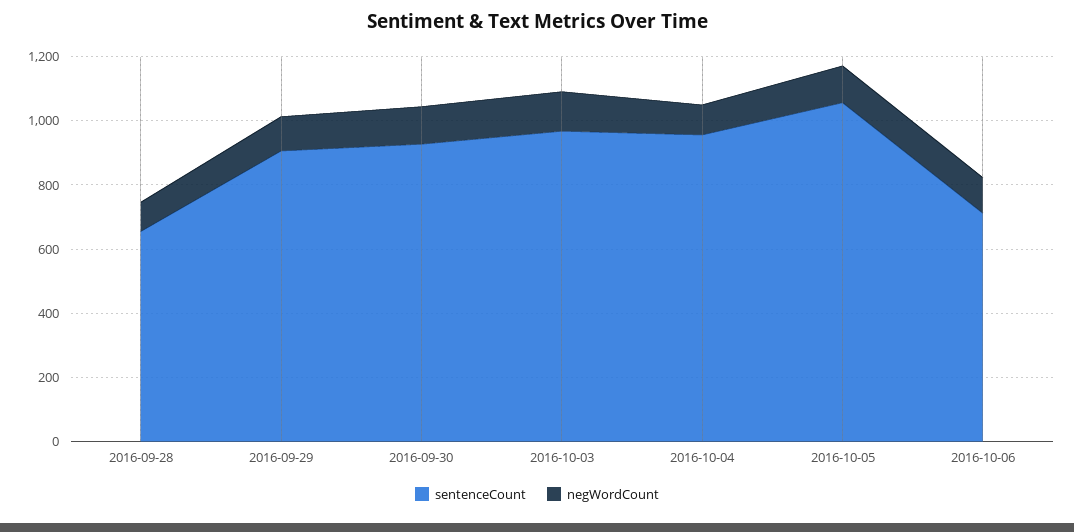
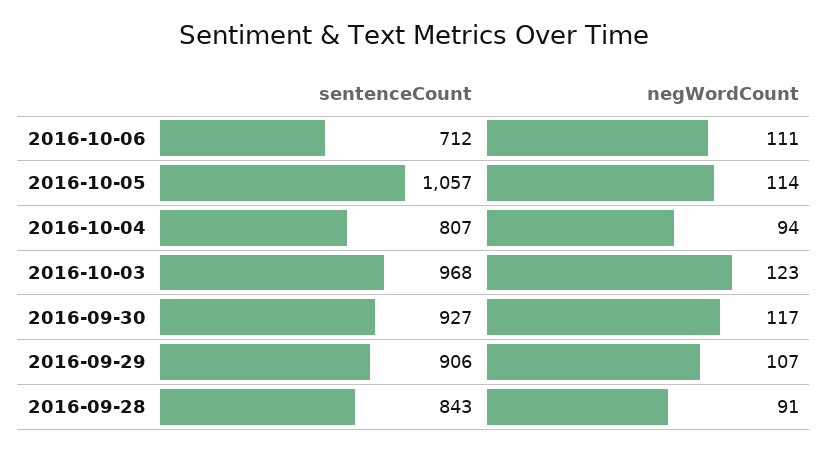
sentenceCount, 2016-09-28: 650 -> 843
sentenceCount, 2016-10-04: 950 -> 807

